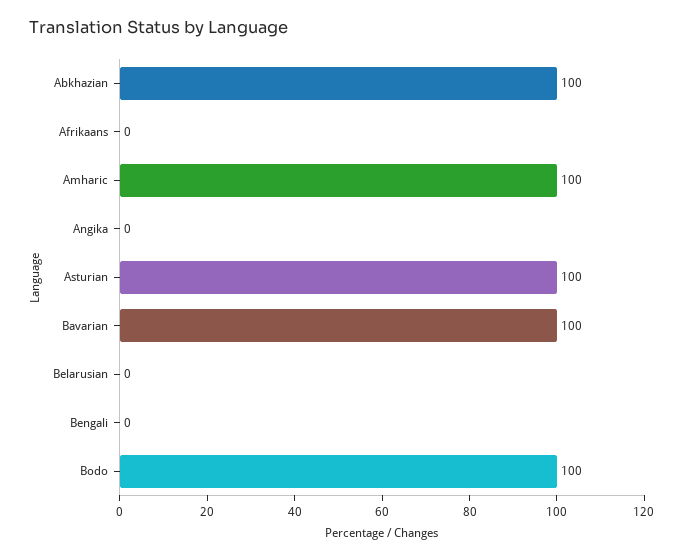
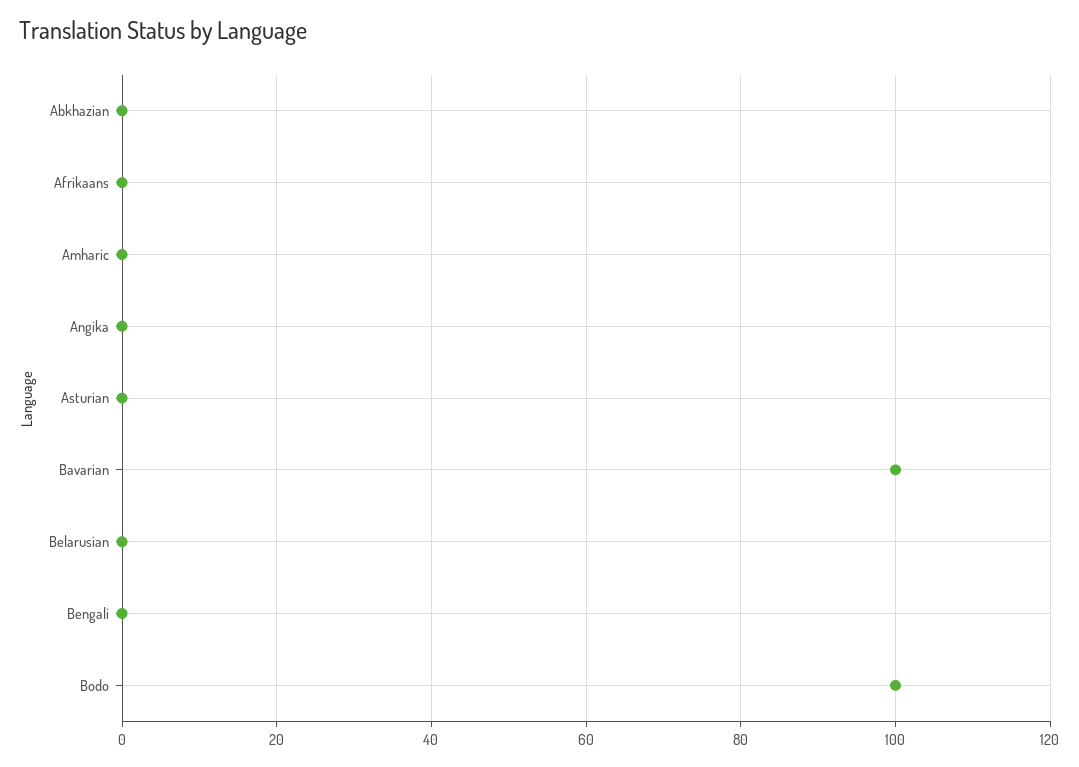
Abkhazian: 100 -> 0
Amharic: 100 -> 0
Asturian: 100 -> 0

